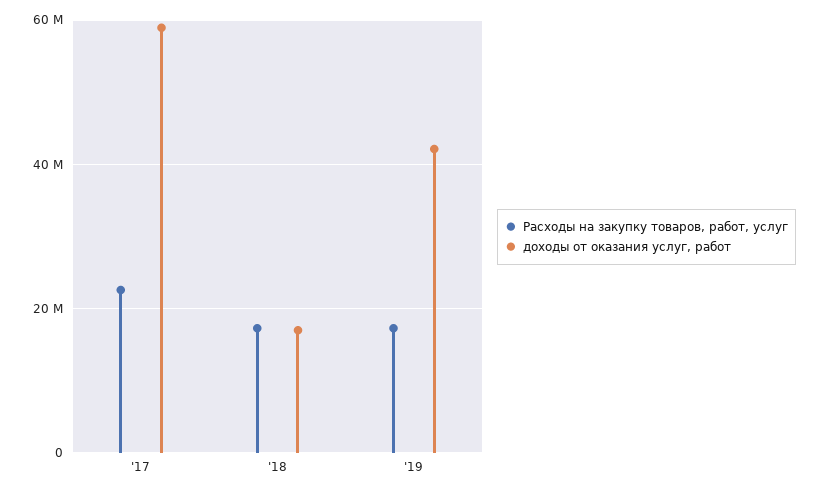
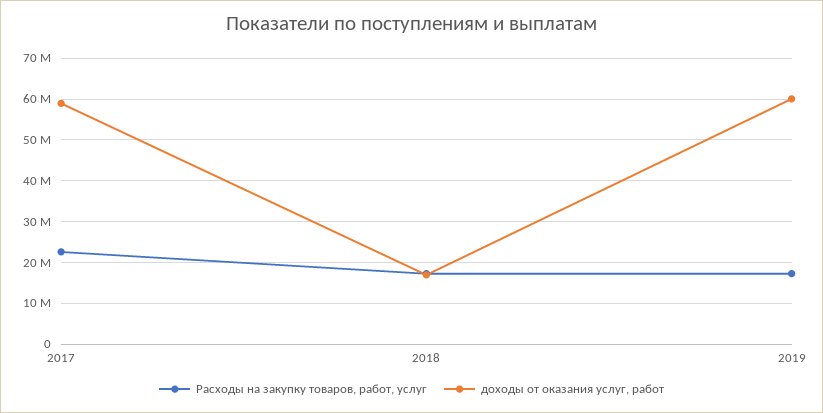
доходы от оказания услуг, работ, '19: 42000000 -> 60000000

